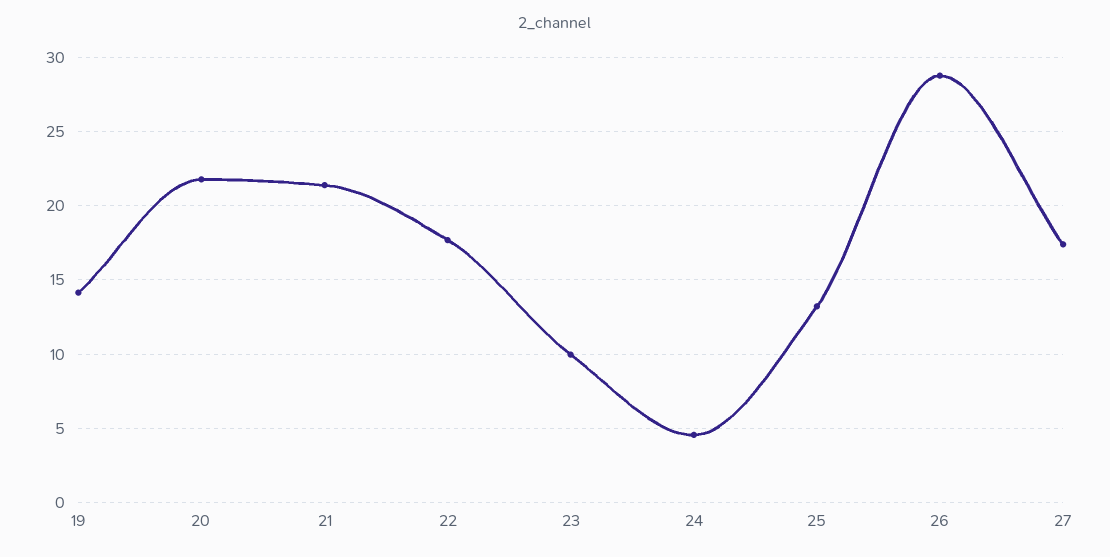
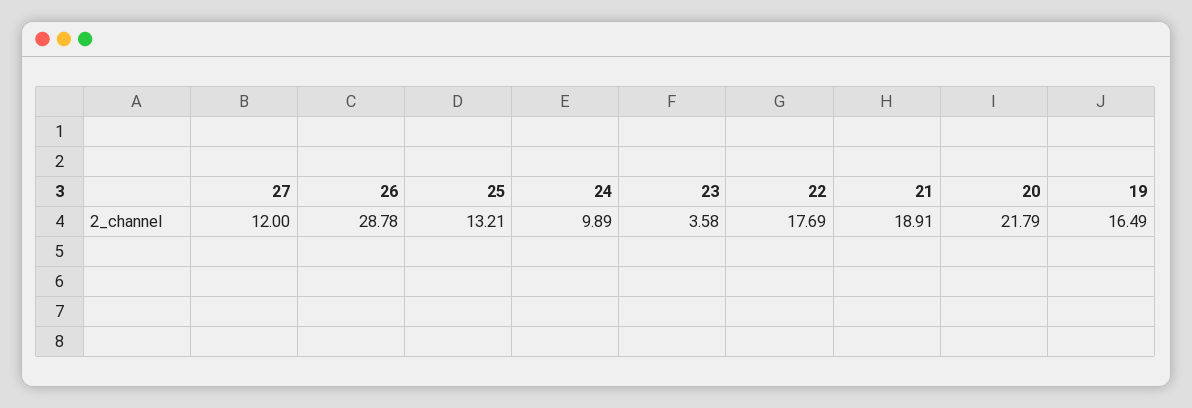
19: 14 -> 16.49
21: 21.5 -> 18.91
23: 10 -> 3.58
24: 4.5 -> 9.89
27: 17.5 -> 12

